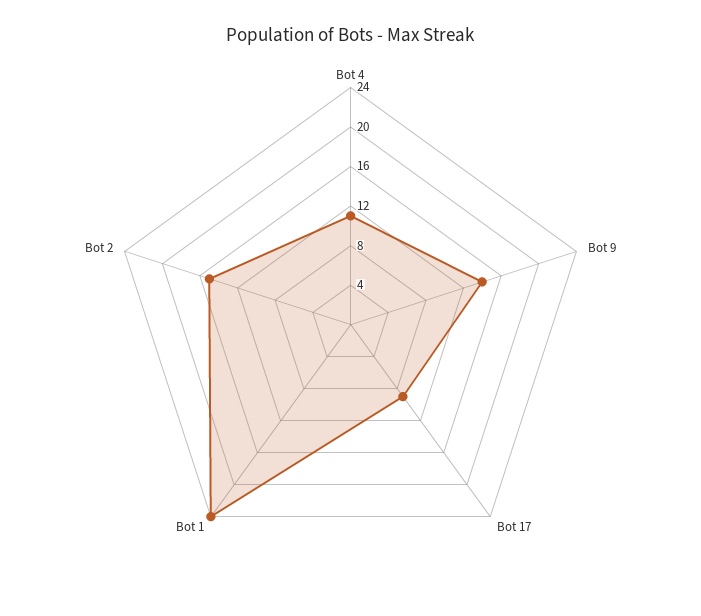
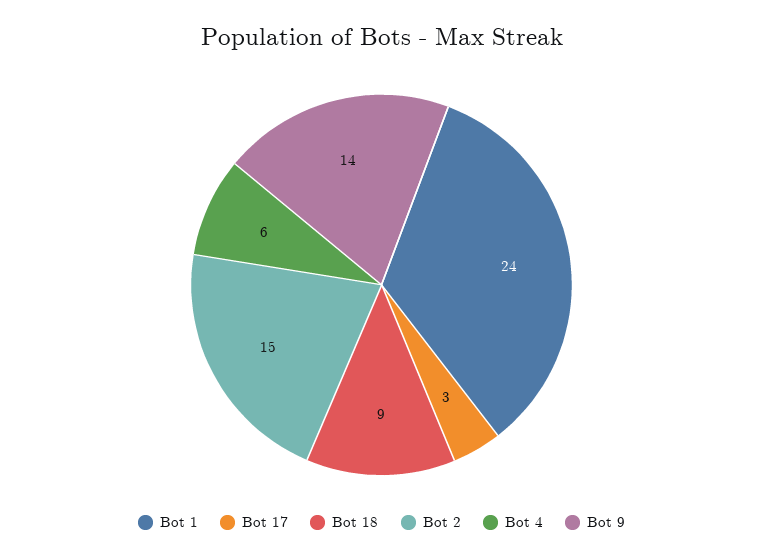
Bot 4: 11 -> 6
Bot 17: 9 -> 3
Bot 18: none -> 9

